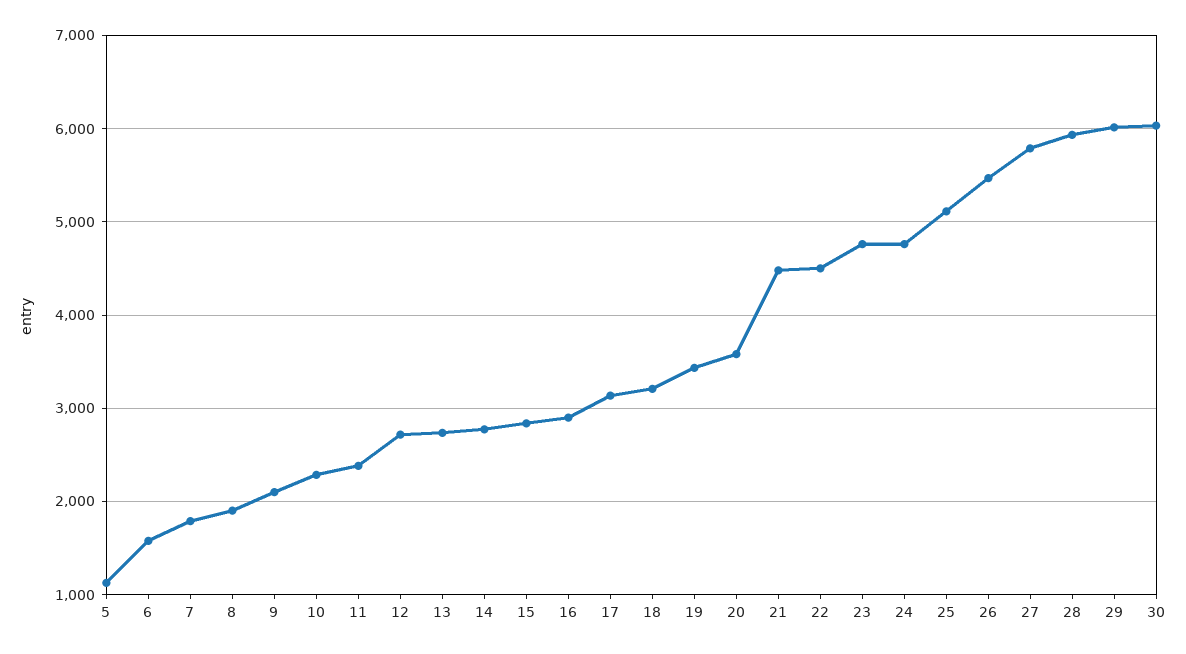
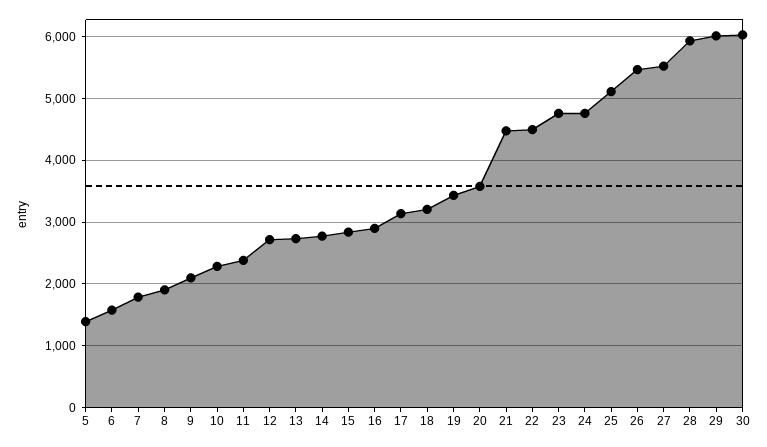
5: 1100 -> 1400
27: 5800 -> 5500

